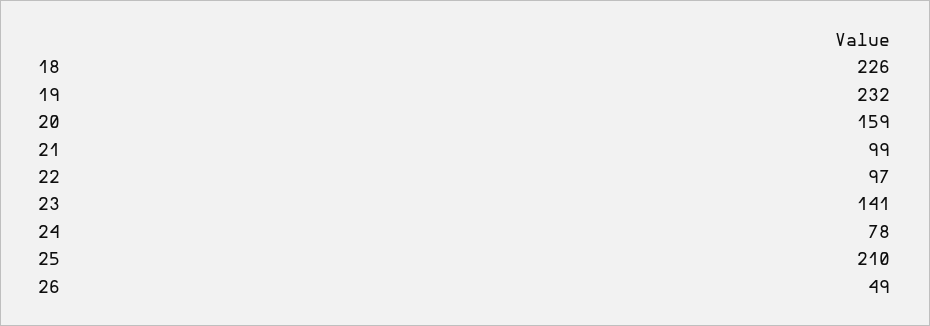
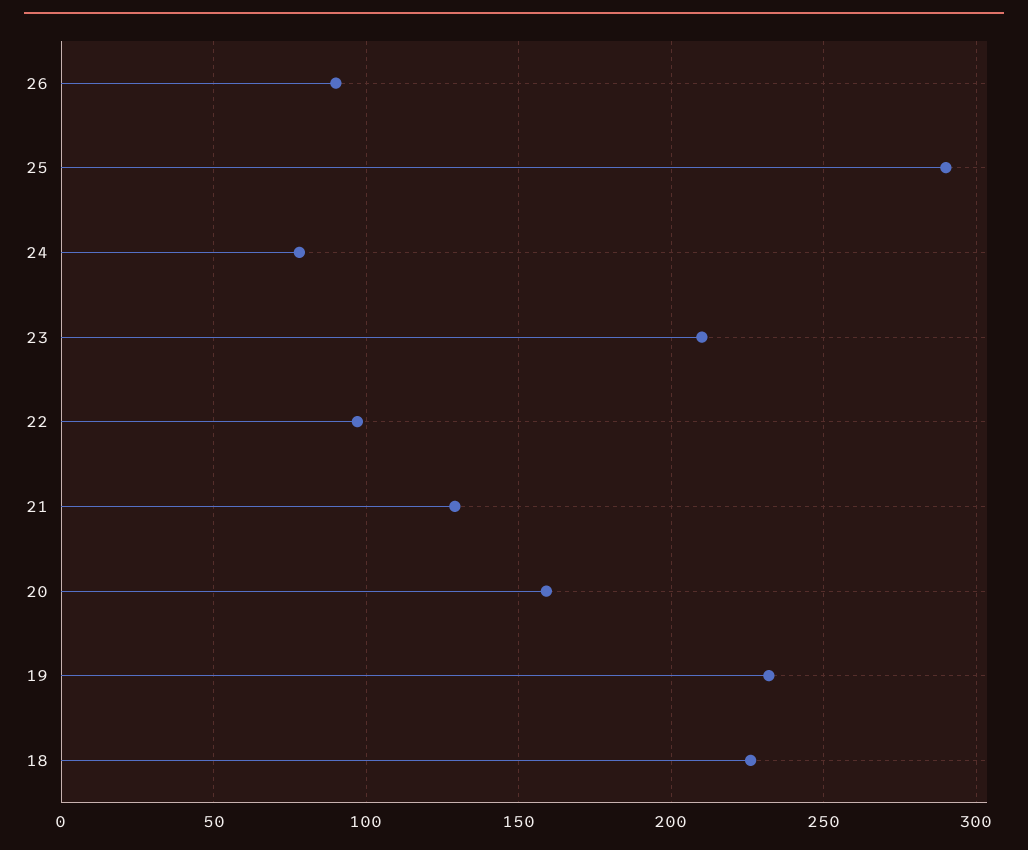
21: 99 -> 130
23: 141 -> 210
25: 210 -> 290
26: 49 -> 90

